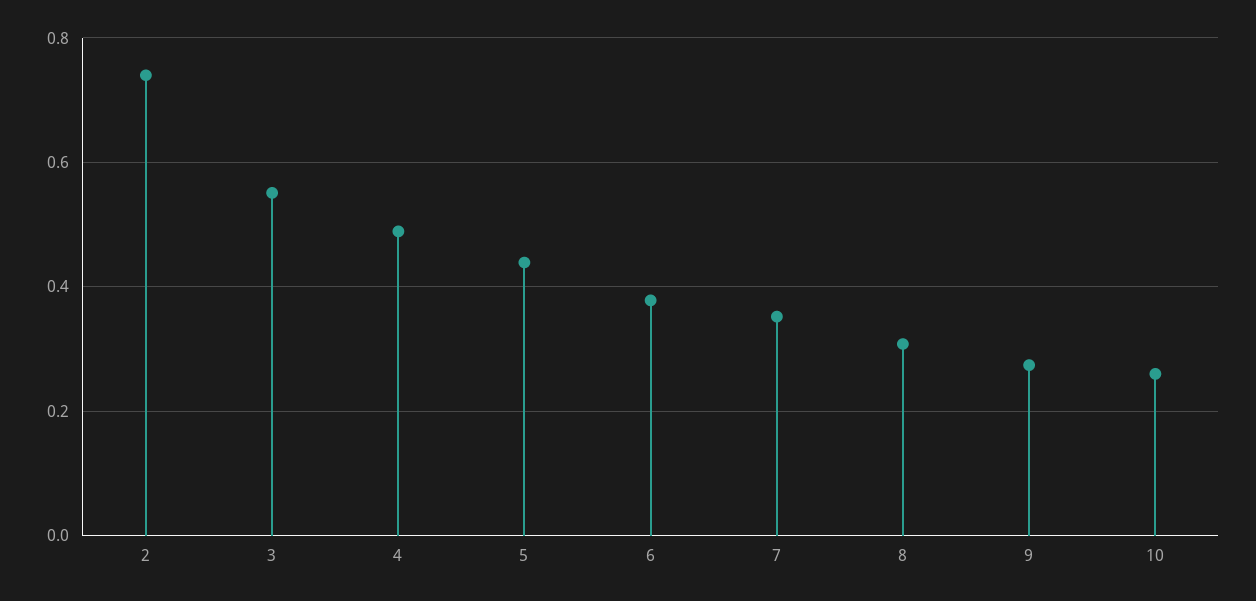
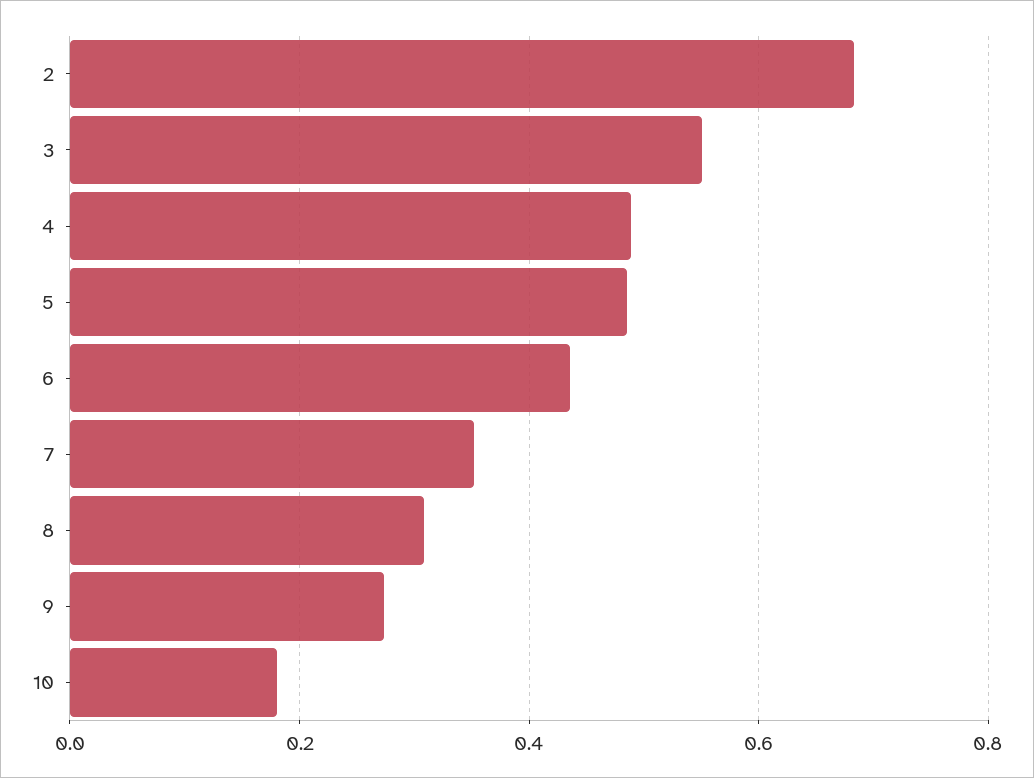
2: 0.74 -> 0.68
5: 0.44 -> 0.48
6: 0.38 -> 0.44
10: 0.26 -> 0.18

